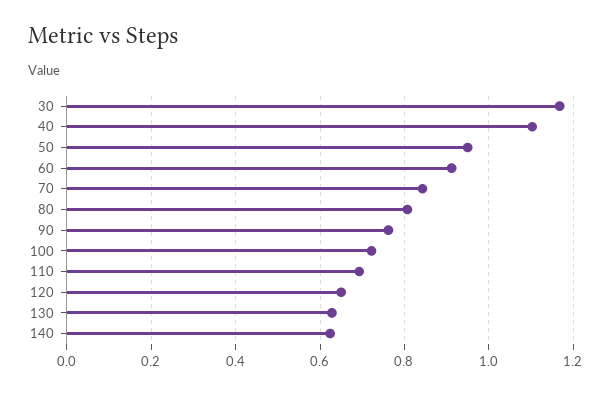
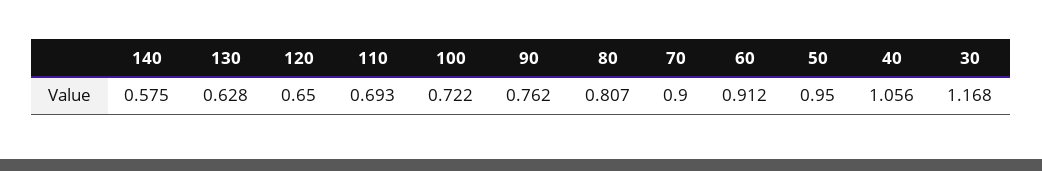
40: 1.1 -> 1.056
70: 0.84 -> 0.9
140: 0.62 -> 0.575

